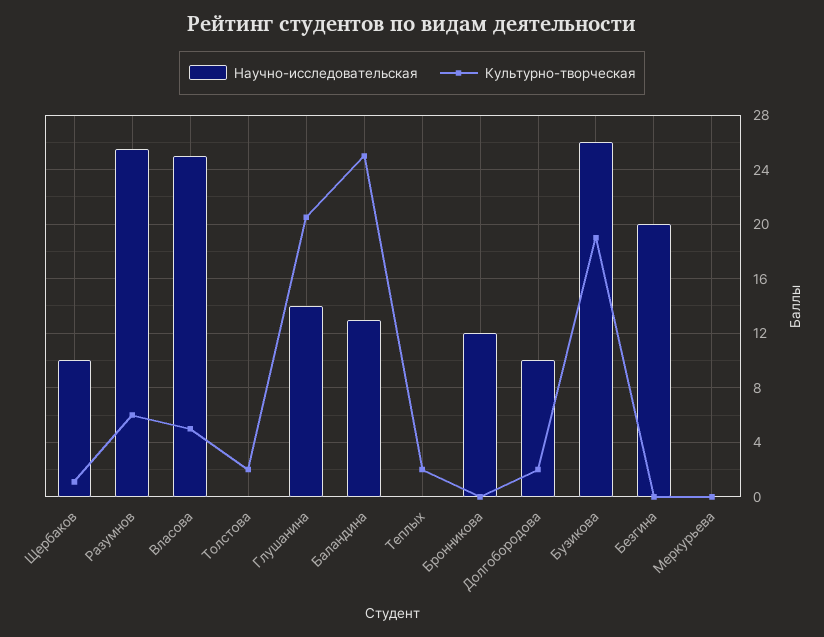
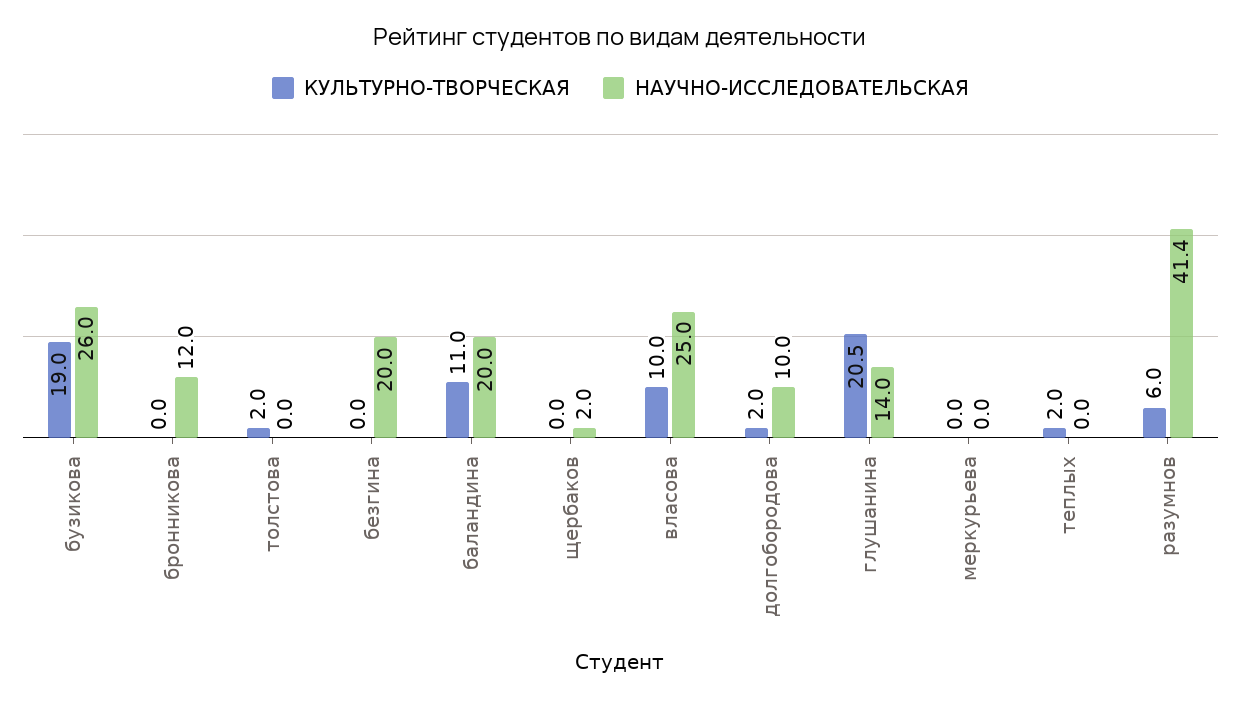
Научно-исследовательская, Щербаков: 10 -> 2
Культурно-творческая, Щербаков: 1 -> 0
Научно-исследовательская, Разумнов: 25.5 -> 41.4
Культурно-творческая, Власова: 5 -> 10
Научно-исследовательская, Баландина: 13 -> 20
Культурно-творческая, Баландина: 25 -> 11

